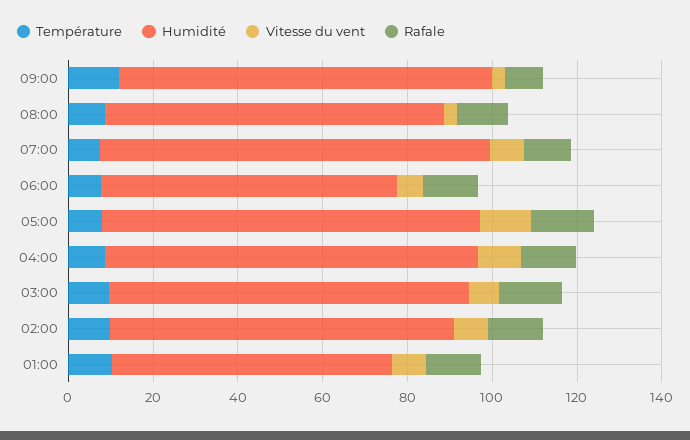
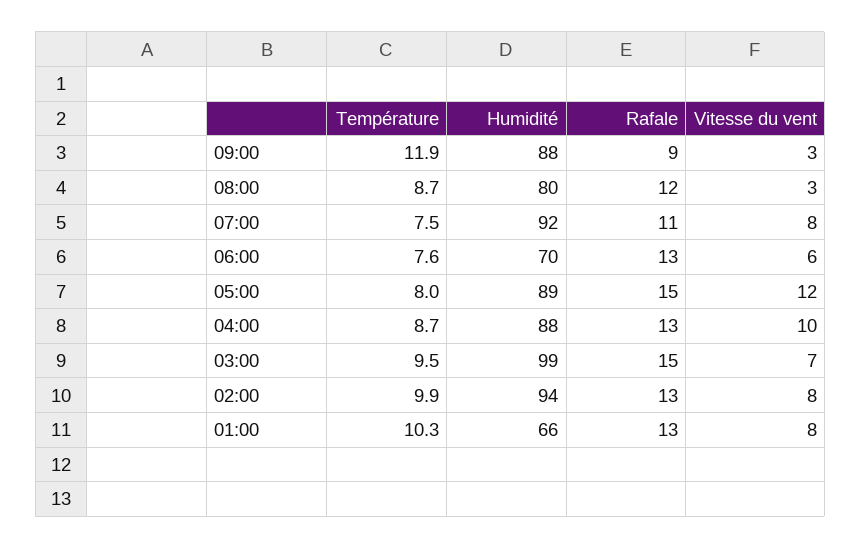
Humidité, 03:00: 85 -> 99
Humidité, 02:00: 80 -> 94

